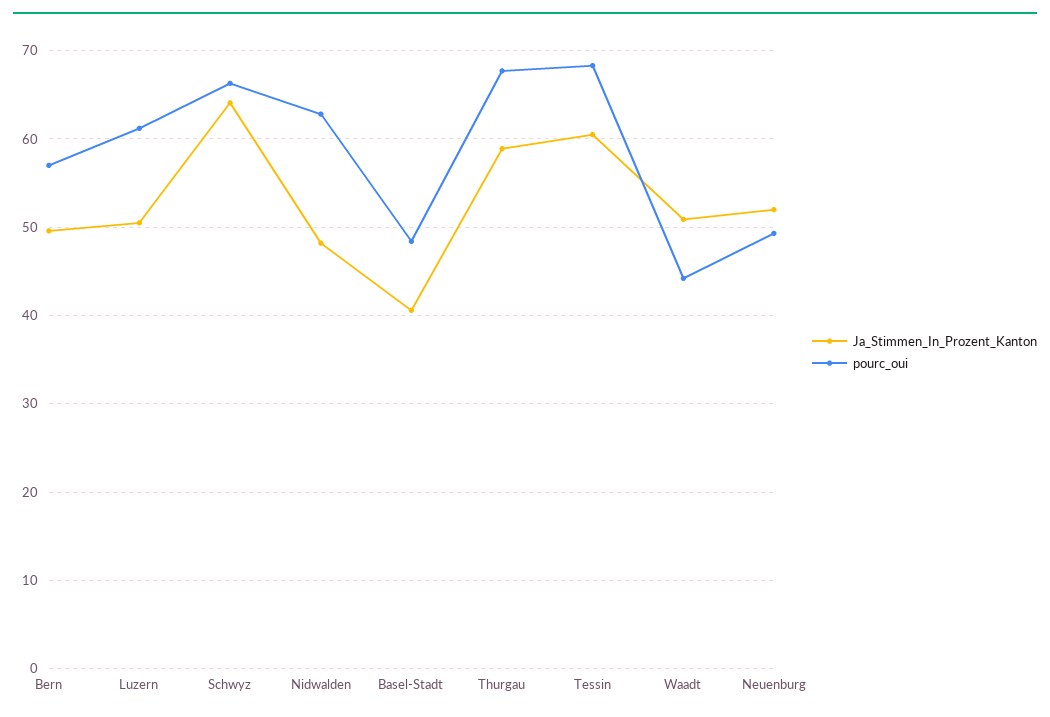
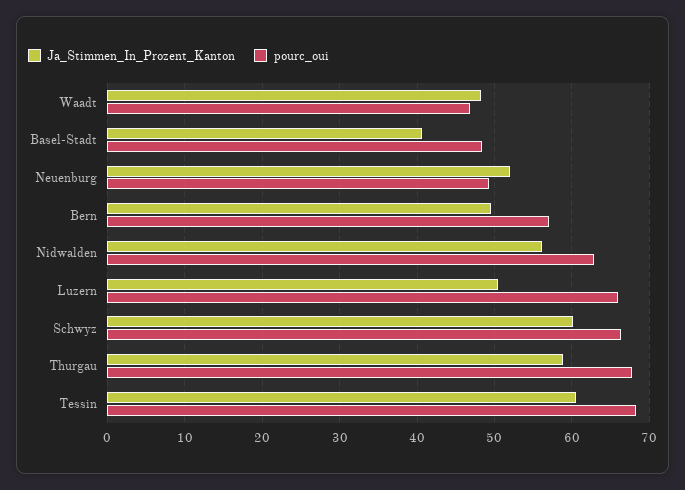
pourc_oui, Luzern: 61 -> 66
Ja_Stimmen_In_Prozent_Kanton, Schwyz: 64 -> 60
Ja_Stimmen_In_Prozent_Kanton, Nidwalden: 48 -> 56
Ja_Stimmen_In_Prozent_Kanton, Waadt: 51 -> 48
pourc_oui, Waadt: 44 -> 47

